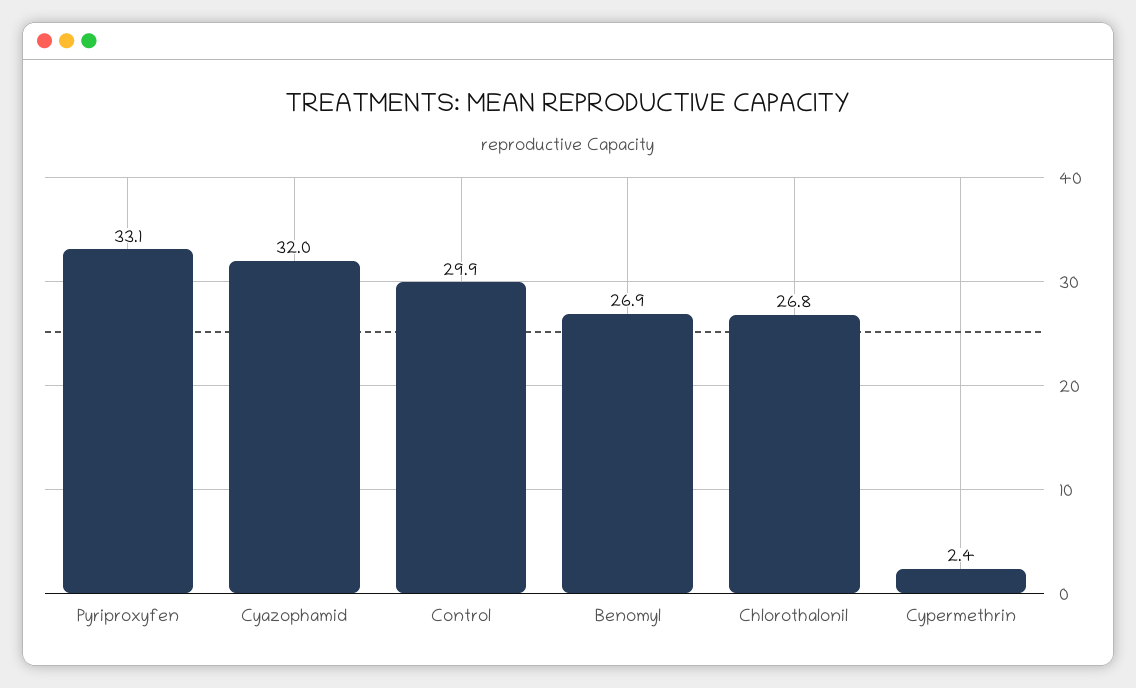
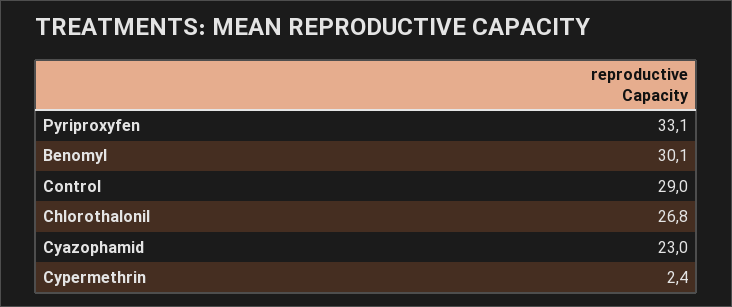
Cyazophamid: 32 -> 23
Control: 29.9 -> 29
Benomyl: 26.9 -> 30.1

